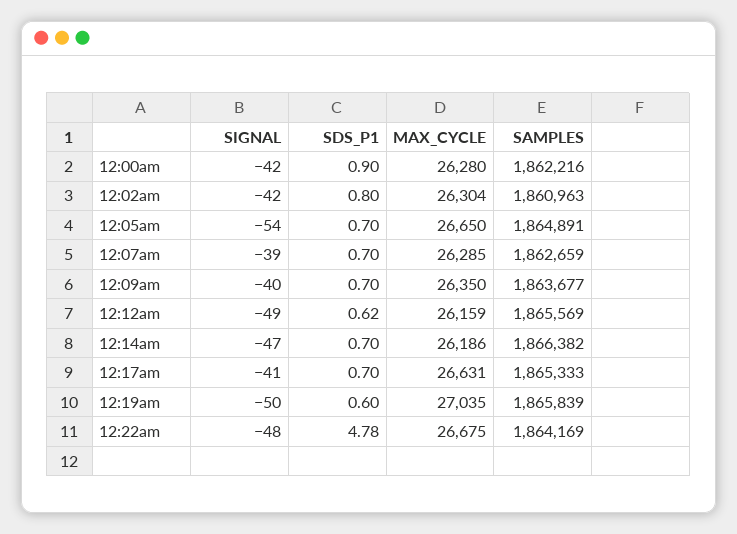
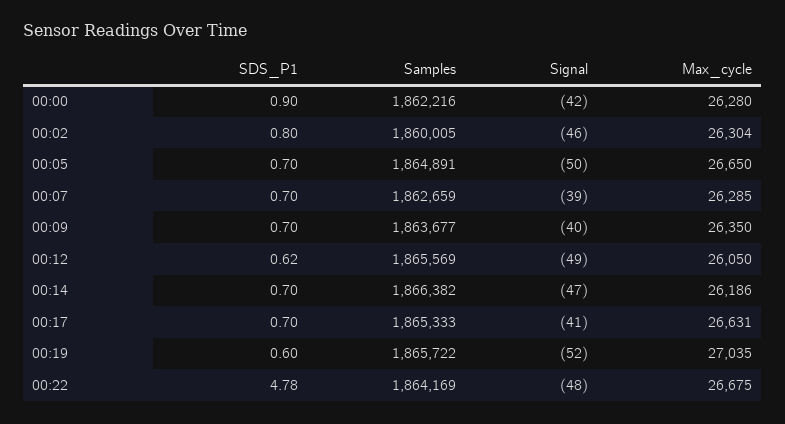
SIGNAL, 12:02am: -42 -> -46
SAMPLES, 12:02am: 1860963 -> 1860005
SIGNAL, 12:05am: -54 -> -50
MAX_CYCLE, 12:12am: 26159 -> 26050
SIGNAL, 12:19am: -50 -> -52
SAMPLES, 12:19am: 1865839 -> 1865722

